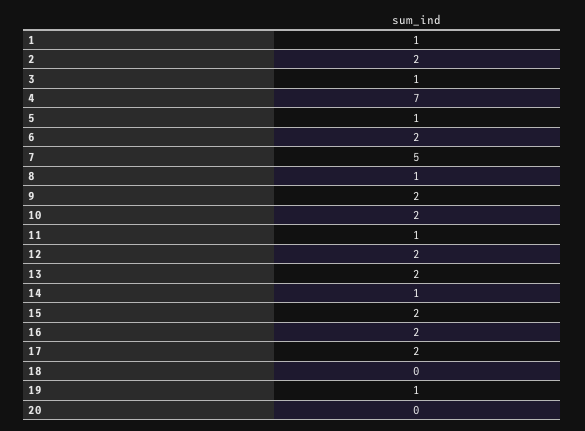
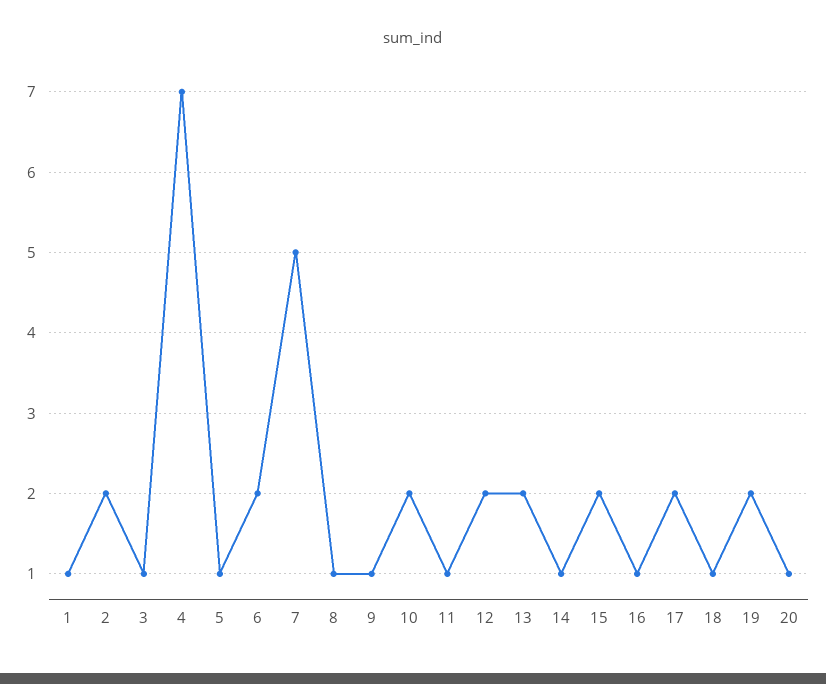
9: 2 -> 1
16: 2 -> 1
18: 0 -> 1
19: 1 -> 2
20: 0 -> 1

